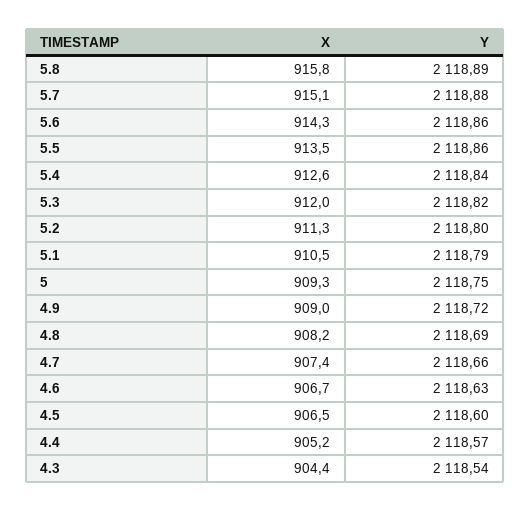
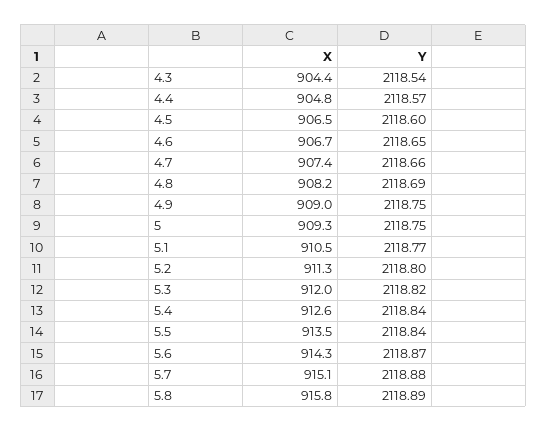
Y, 5.6: 2118.86 -> 2118.87
Y, 5.5: 2118.86 -> 2118.84
Y, 5.1: 2118.79 -> 2118.77
Y, 4.9: 2118.72 -> 2118.75
Y, 4.6: 2118.63 -> 2118.65
X, 4.4: 905.2 -> 904.8

